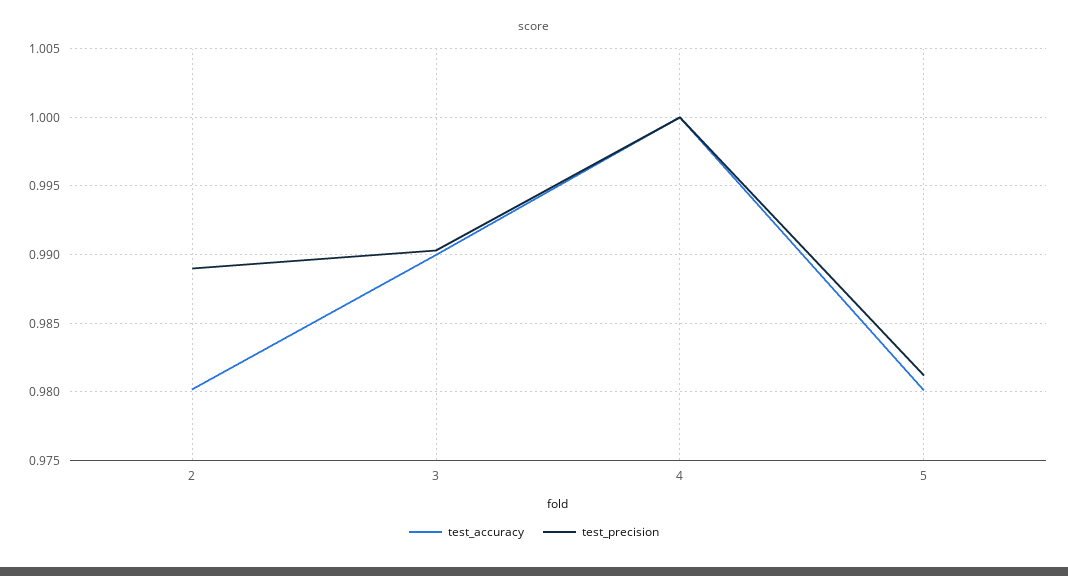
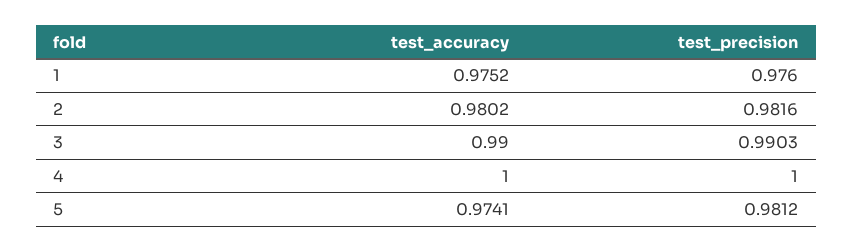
test_precision, 2: 0.989 -> 0.9816
test_accuracy, 5: 0.98 -> 0.9741
test_accuracy, 1: none -> 0.9752
test_precision, 1: none -> 0.976

